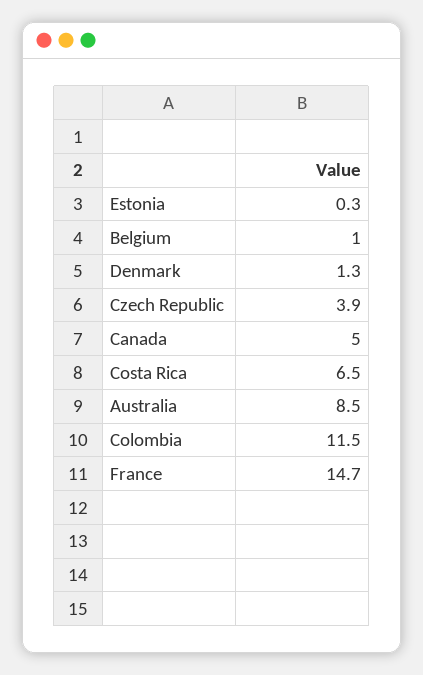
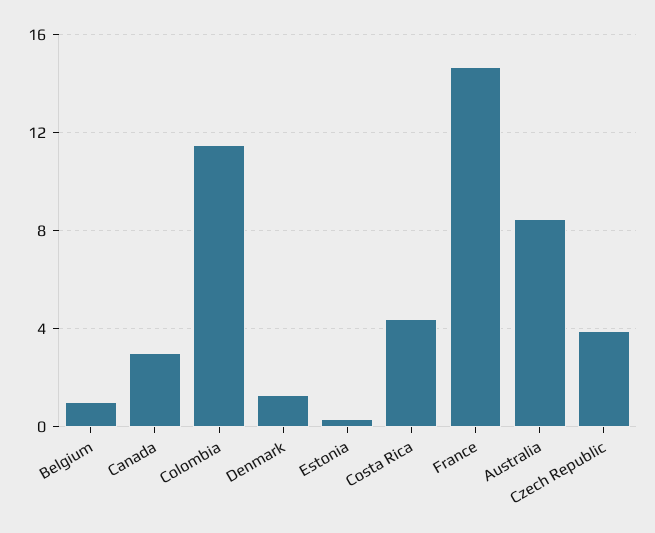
Canada: 5 -> 3
Costa Rica: 6.5 -> 4.5

